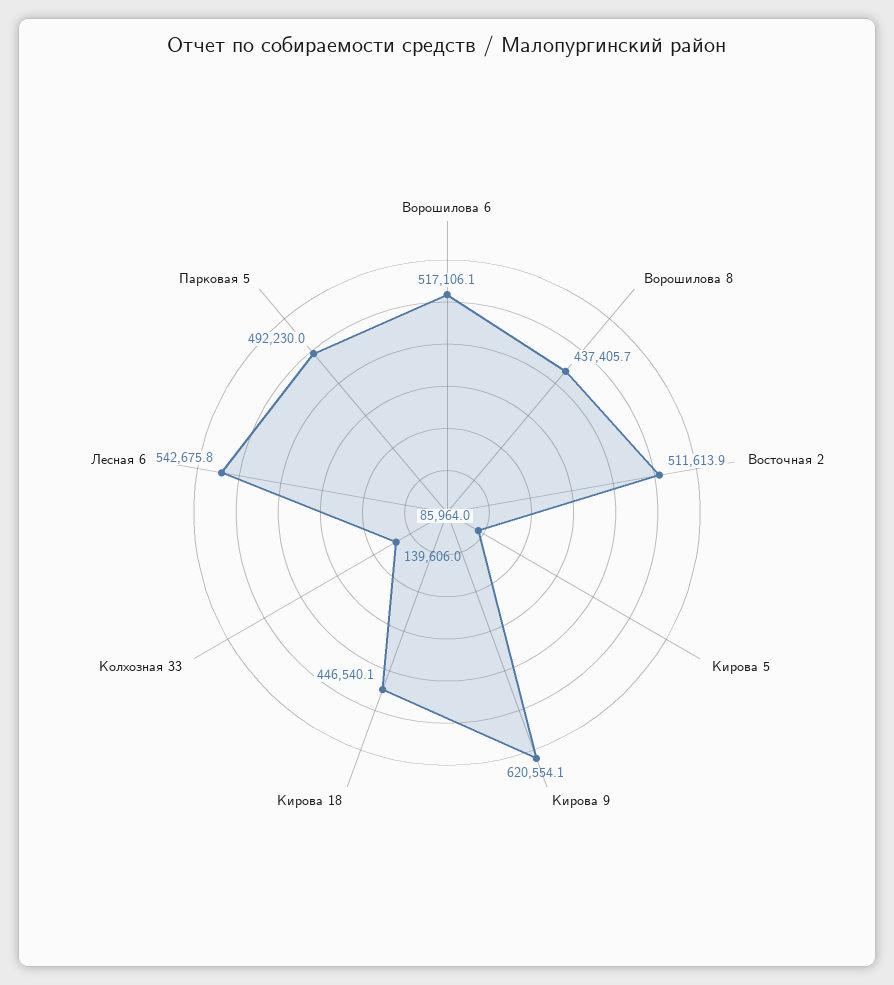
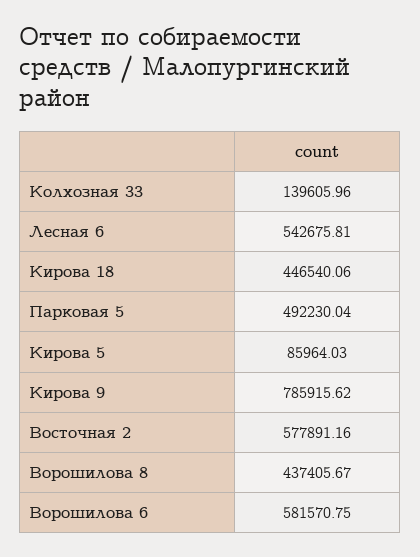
Ворошилова 6: 517106.1 -> 581570.75
Восточная 2: 511613.9 -> 577891.16
Кирова 9: 620554.1 -> 785915.62

